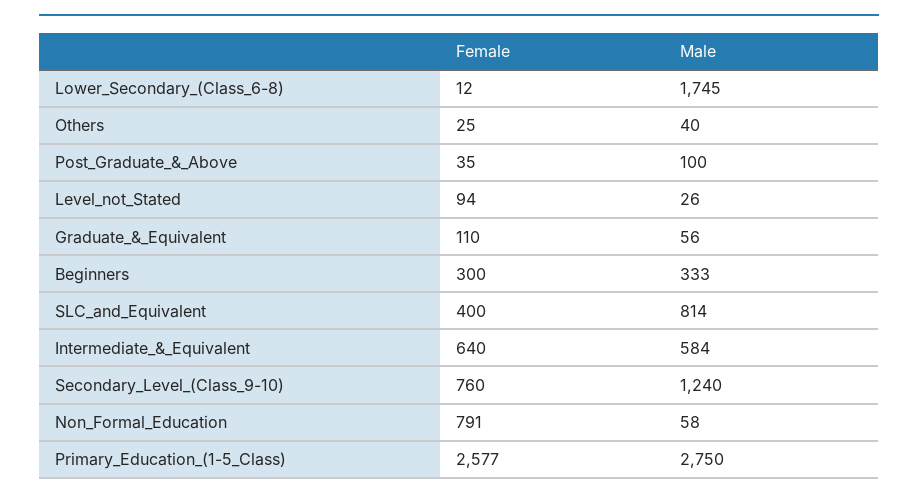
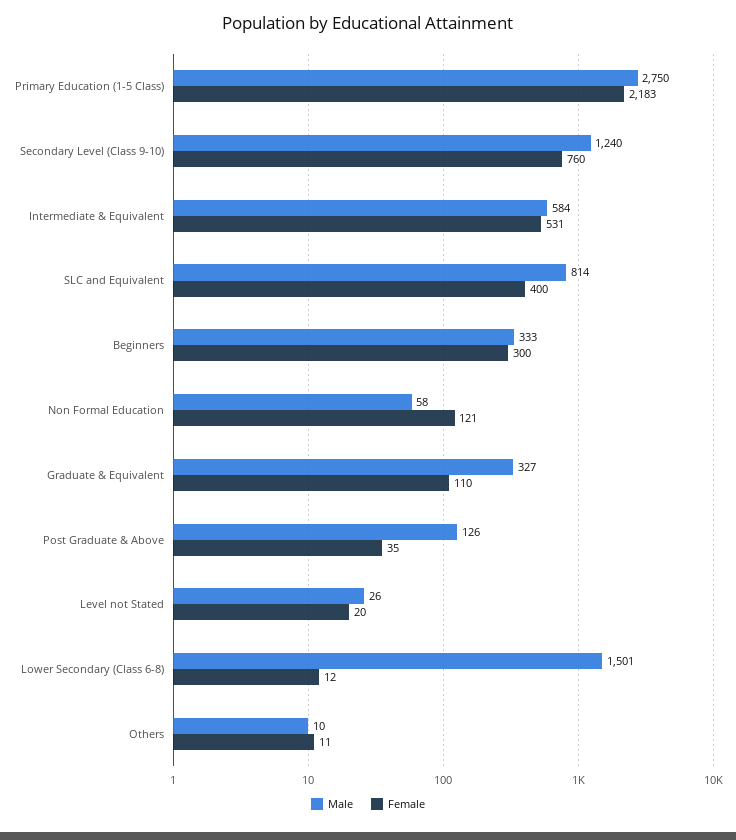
Male, Lower_Secondary_(Class_6-8): 1745 -> 1501
Female, Others: 25 -> 11
Male, Others: 40 -> 10
Male, Post_Graduate_&_Above: 100 -> 126
Female, Level_not_Stated: 94 -> 20
Male, Graduate_&_Equivalent: 56 -> 327
Female, Intermediate_&_Equivalent: 640 -> 531
Female, Non_Formal_Education: 791 -> 121
Female, Primary_Education_(1-5_Class): 2577 -> 2183

